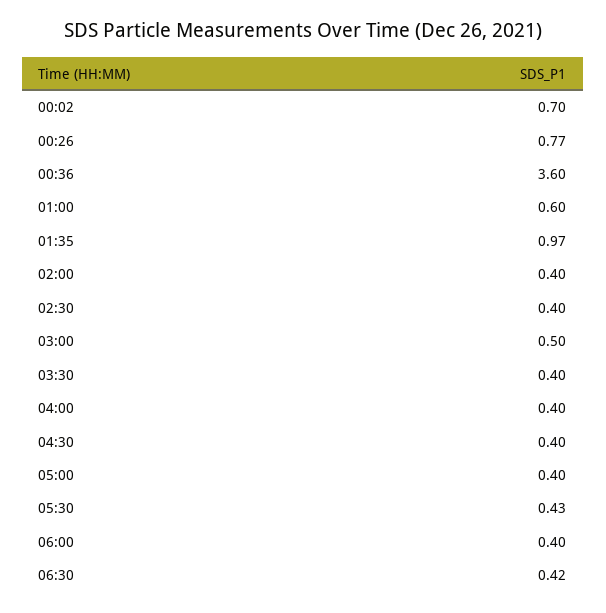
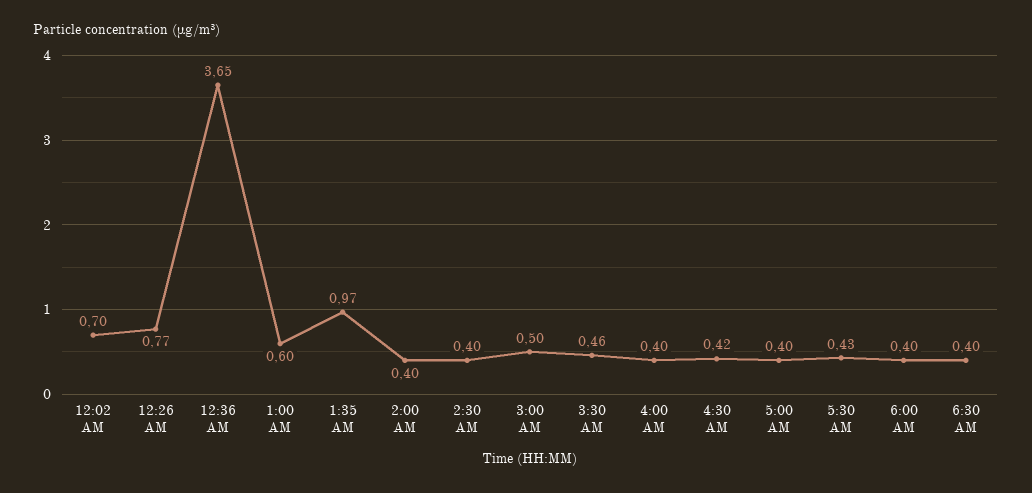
00:36: 3.6 -> 3.65
03:30: 0.4 -> 0.46
04:30: 0.4 -> 0.42
06:30: 0.42 -> 0.4

